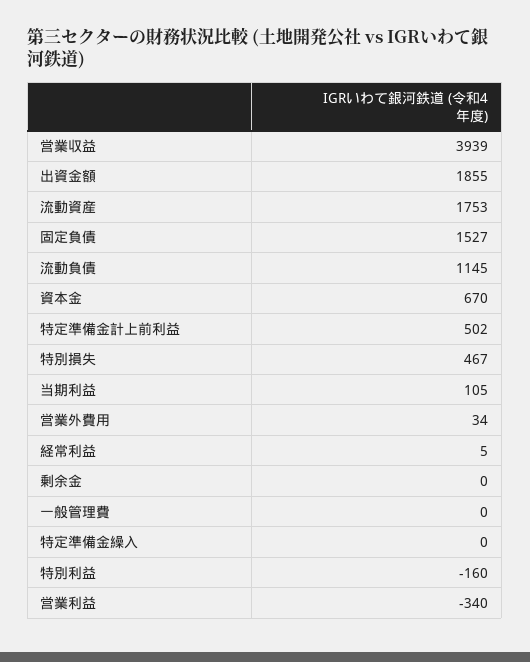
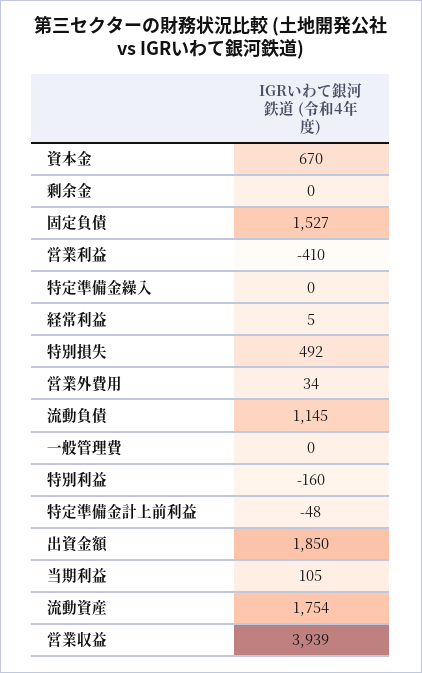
出資金額: 1855 -> 1850
流動資産: 1753 -> 1754
特定準備金計上前利益: 502 -> -48
特別損失: 467 -> 492
営業利益: -340 -> -410

